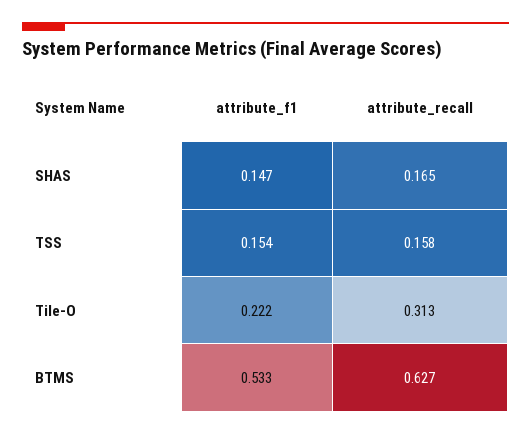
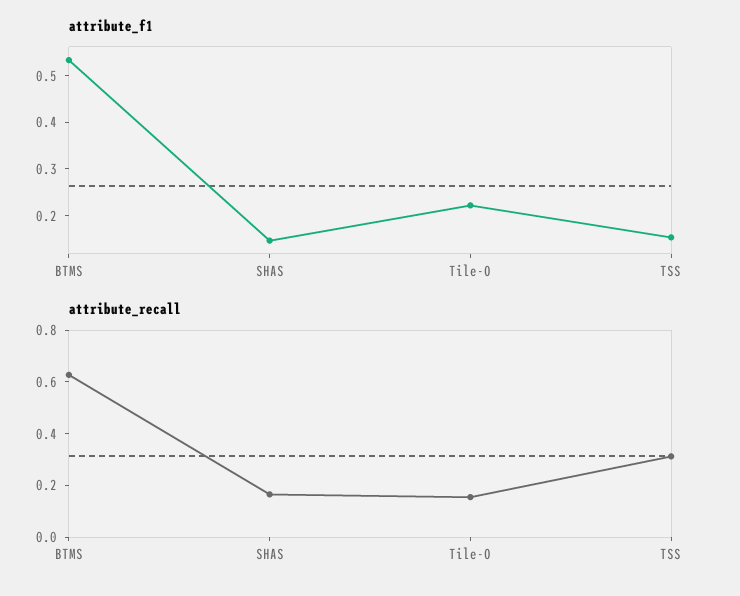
attribute_recall, TSS: 0.158 -> 0.3
attribute_recall, Tile-O: 0.313 -> 0.15

